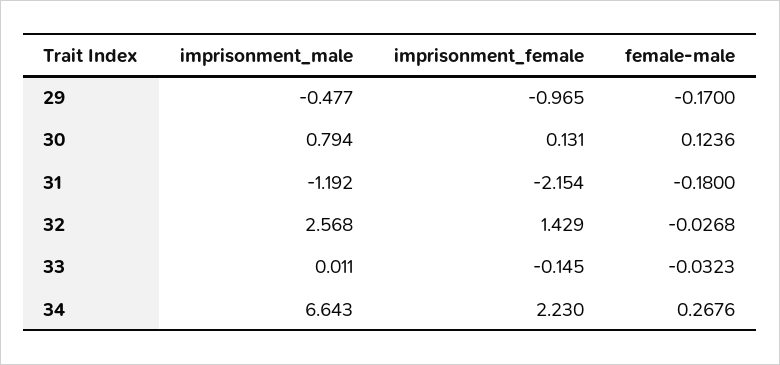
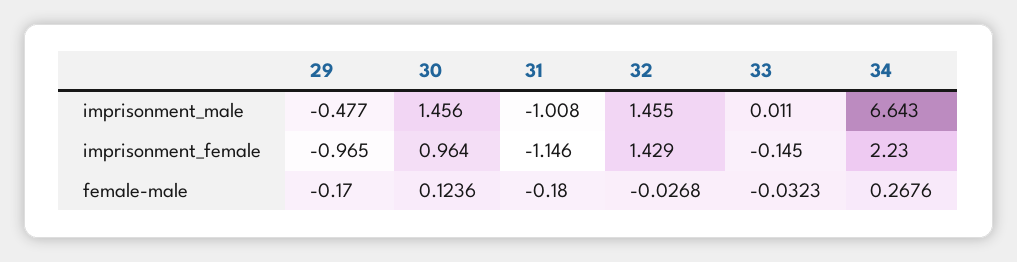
imprisonment_male, 30: 0.794 -> 1.456
imprisonment_female, 30: 0.131 -> 0.964
imprisonment_male, 31: -1.192 -> -1.008
imprisonment_female, 31: -2.154 -> -1.146
imprisonment_male, 32: 2.568 -> 1.455

